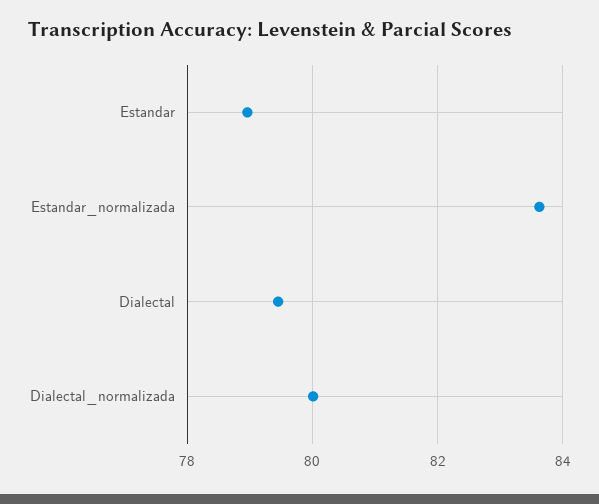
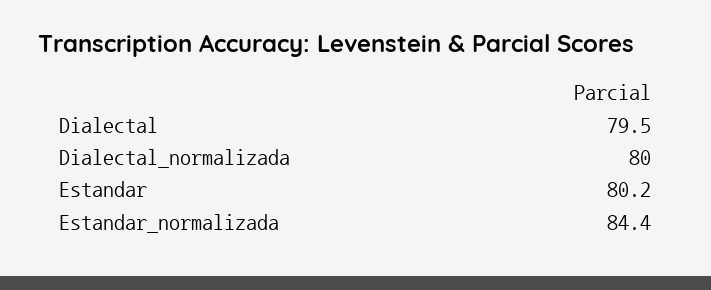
Estandar: 79 -> 80.2
Estandar_normalizada: 83.6 -> 84.4

